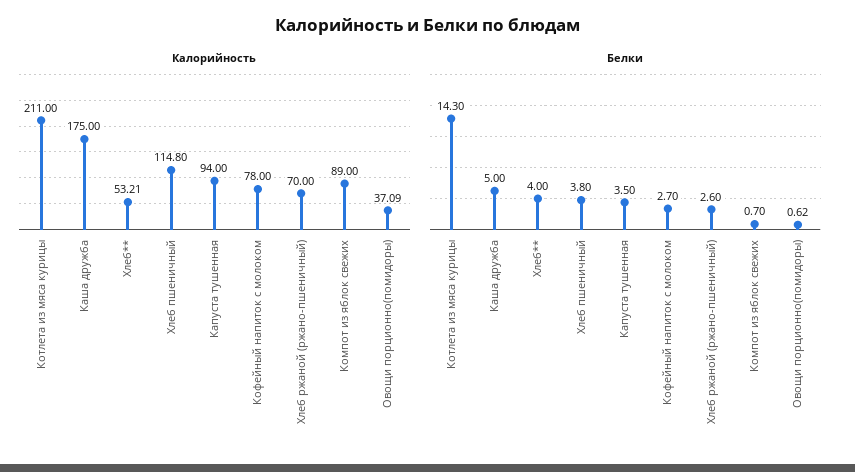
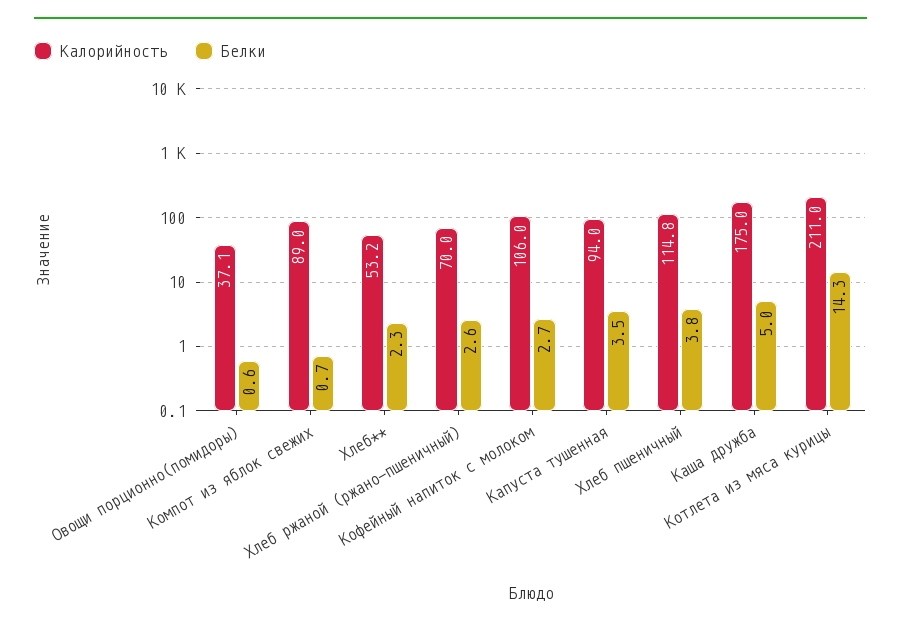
Калорийность, Кофейный напиток с молоком: 78 -> 106
Белки, Хлеб**: 4 -> 2.3

